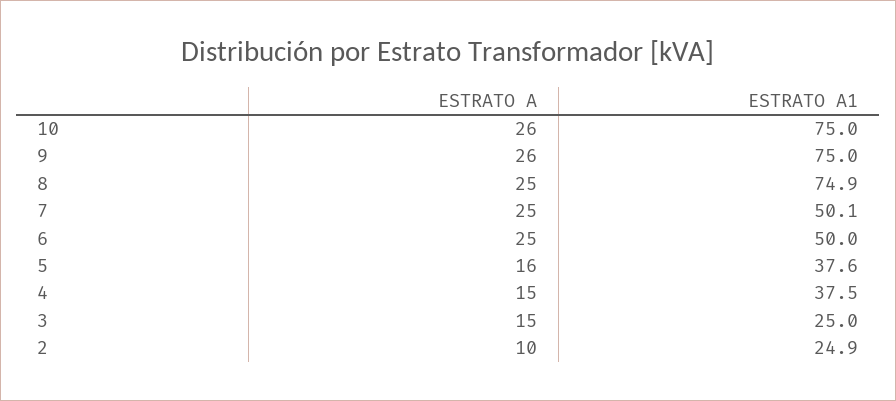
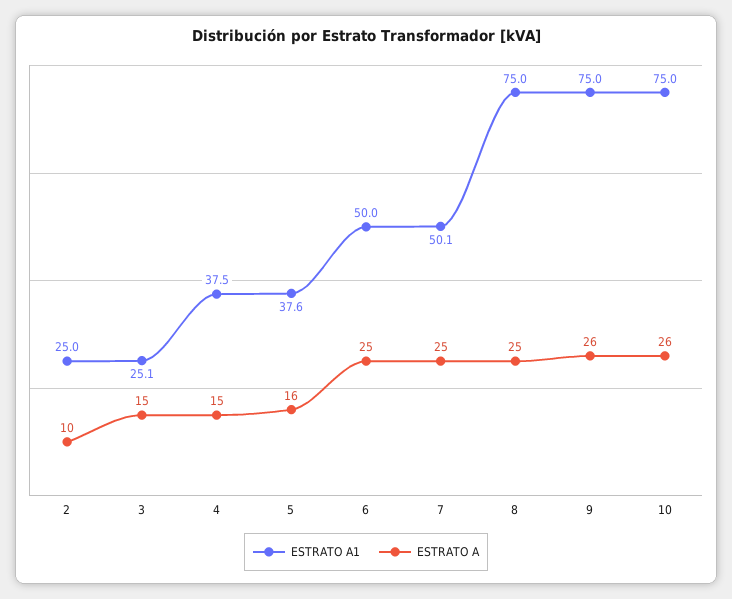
ESTRATO A1, 8: 74.9 -> 75
ESTRATO A1, 3: 25 -> 25.1
ESTRATO A1, 2: 24.9 -> 25

